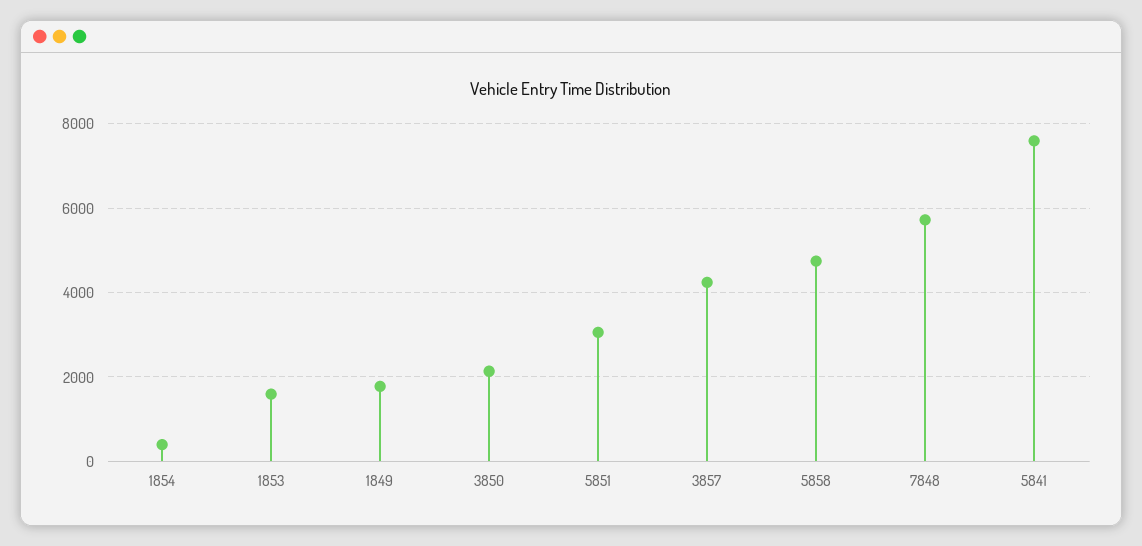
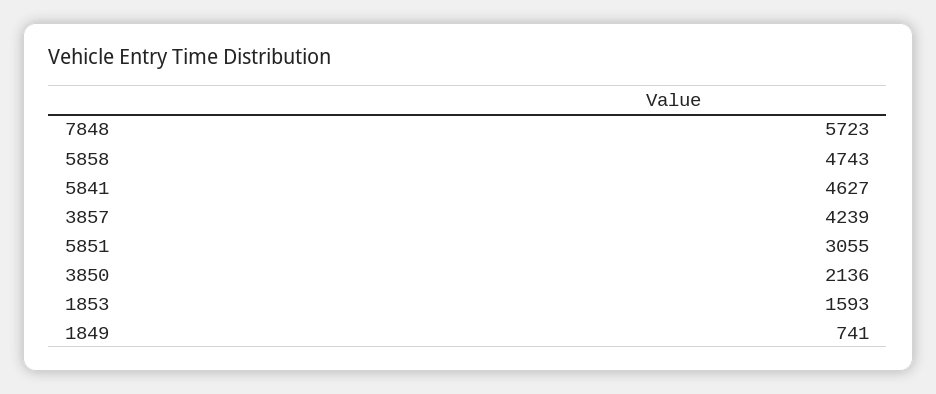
1854: 400 -> none
1849: 1800 -> 741
5841: 7600 -> 4627

